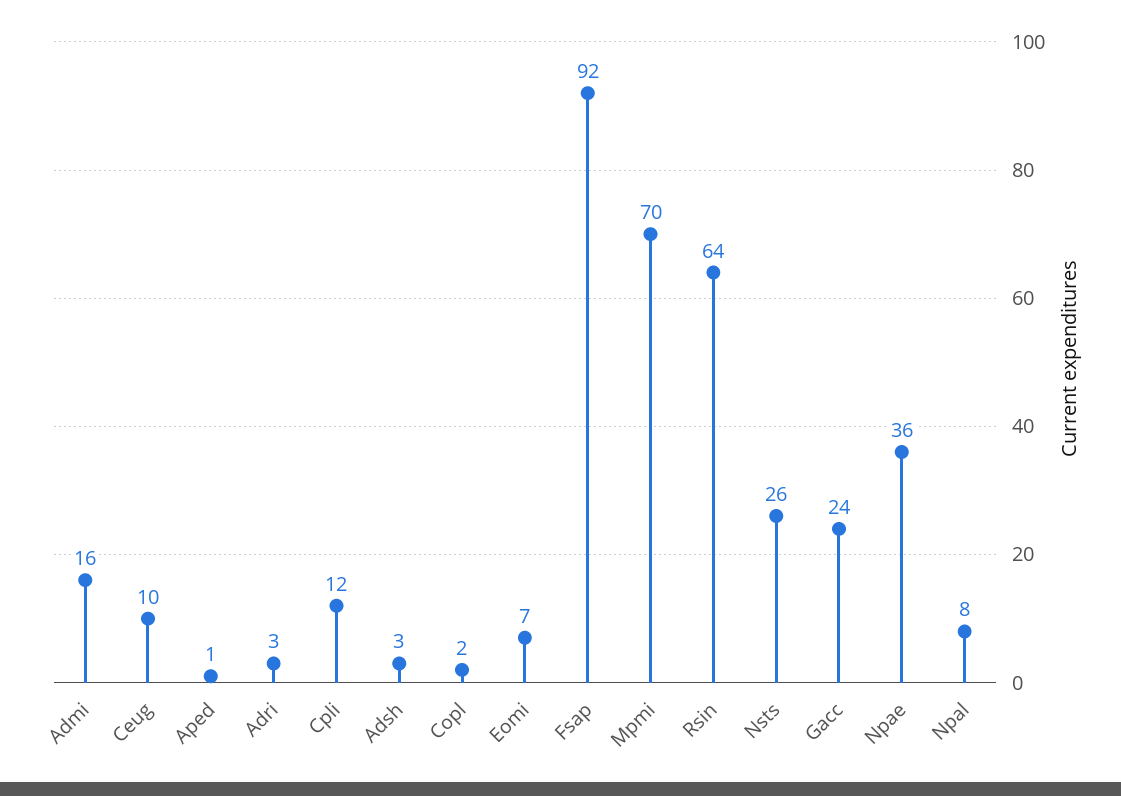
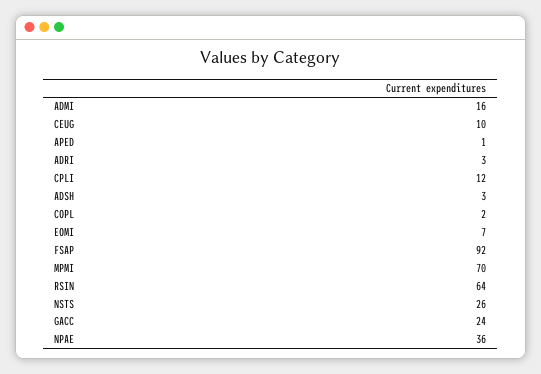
Npal: 8 -> none

